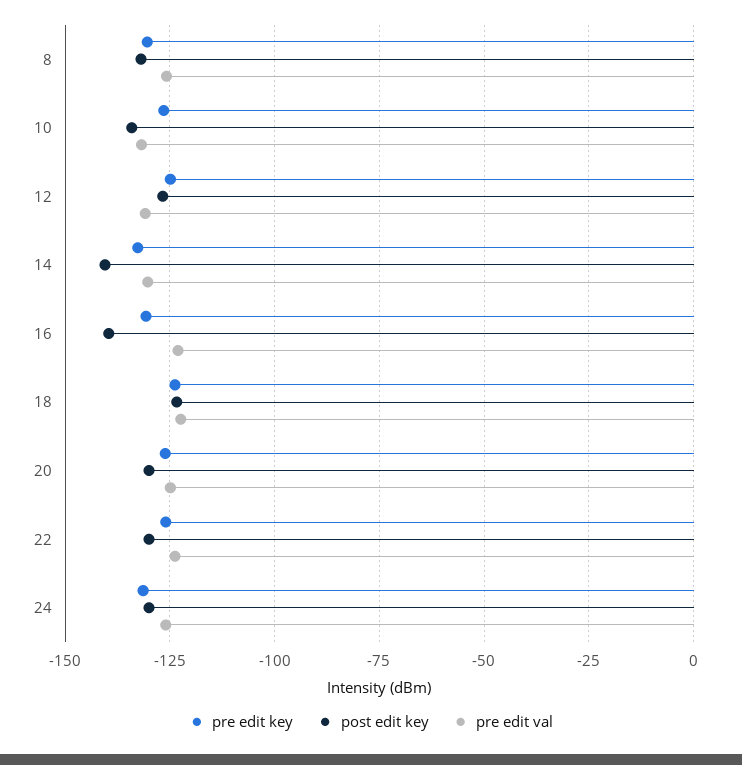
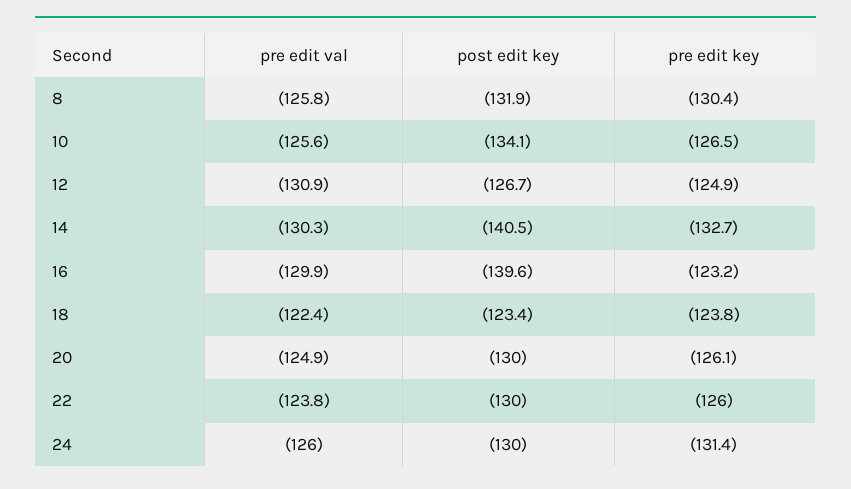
pre edit val, 10: -132.5 -> -125.6
pre edit key, 16: -130 -> -123.2
pre edit val, 16: -122.5 -> -129.9

